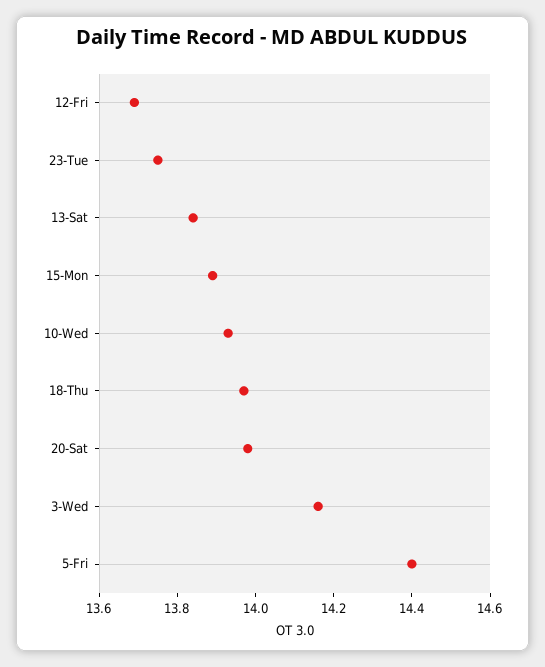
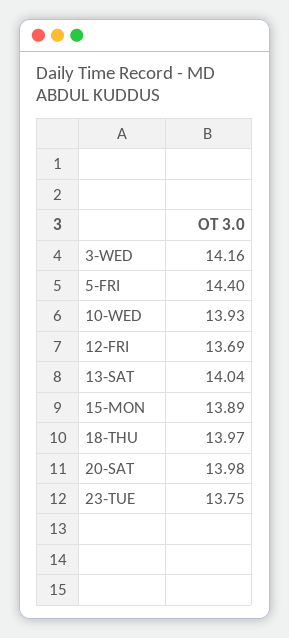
13-Sat: 13.85 -> 14.04

